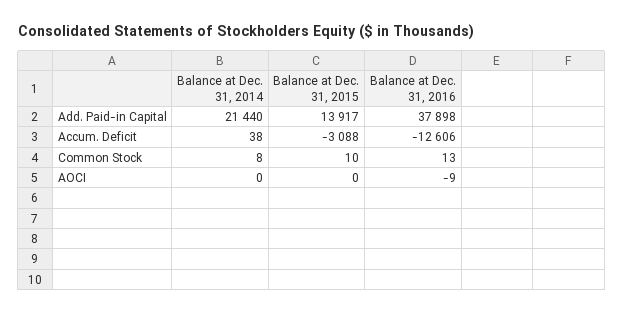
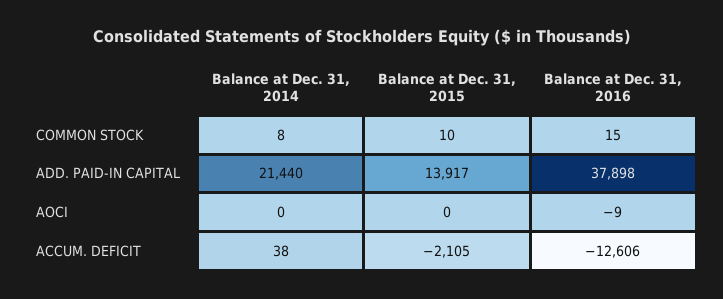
Balance at Dec. 31, 2015, Accum. Deficit: -3088 -> -2105
Balance at Dec. 31, 2016, Common Stock: 13 -> 15

